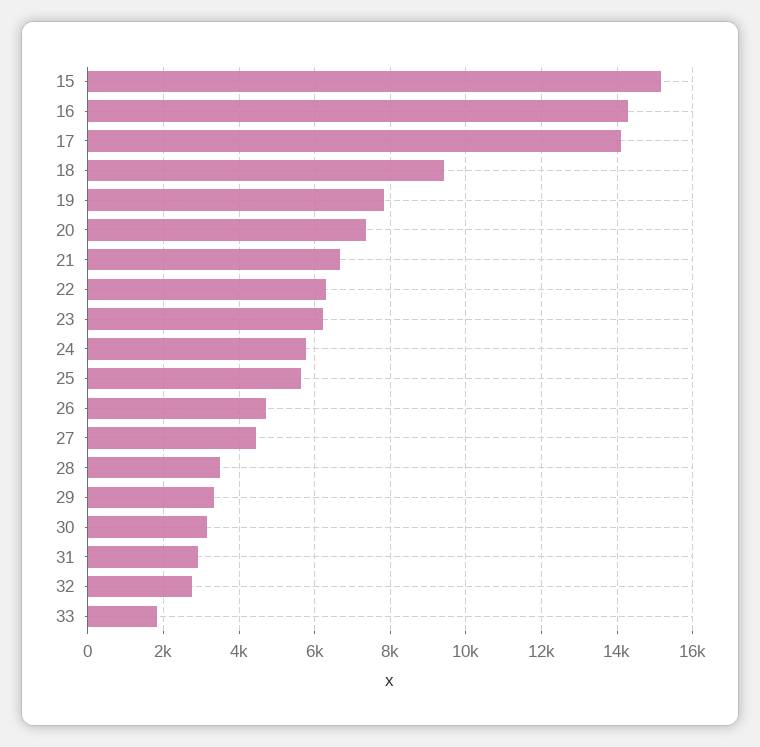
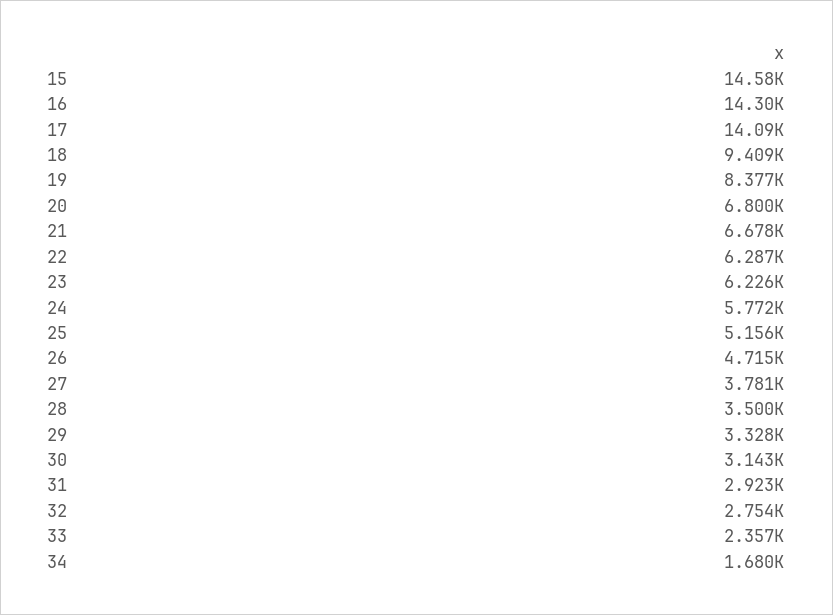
15: 15200 -> 14580
19: 7800 -> 8377
20: 7400 -> 6800
25: 5600 -> 5156
27: 4400 -> 3781
33: 1800 -> 2357
34: none -> 1680

